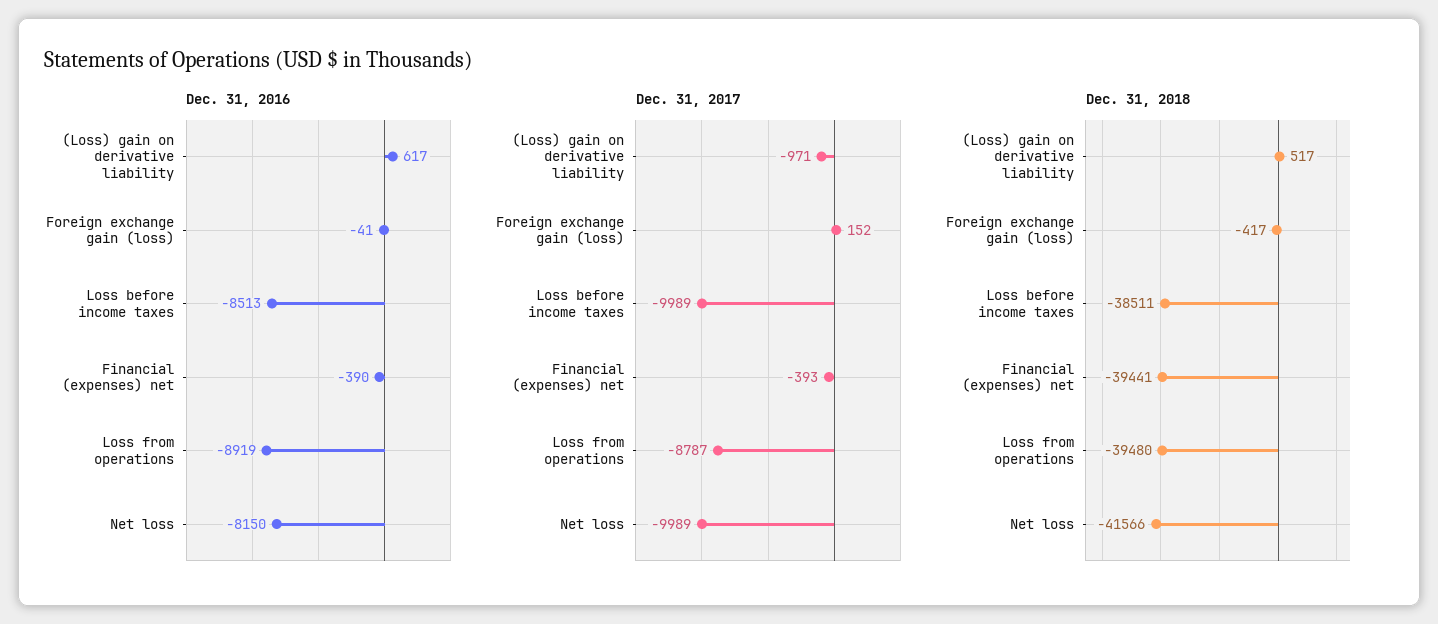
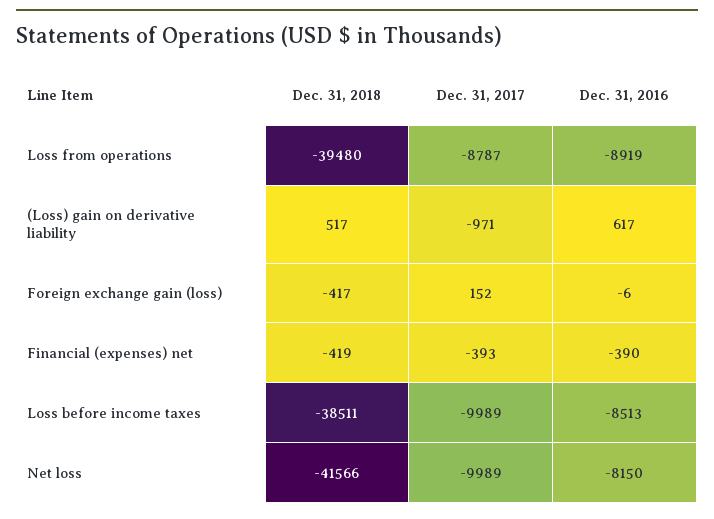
Dec. 31, 2016, Foreign exchange gain (loss): -41 -> -6
Dec. 31, 2018, Financial (expenses) net: -39441 -> -419

